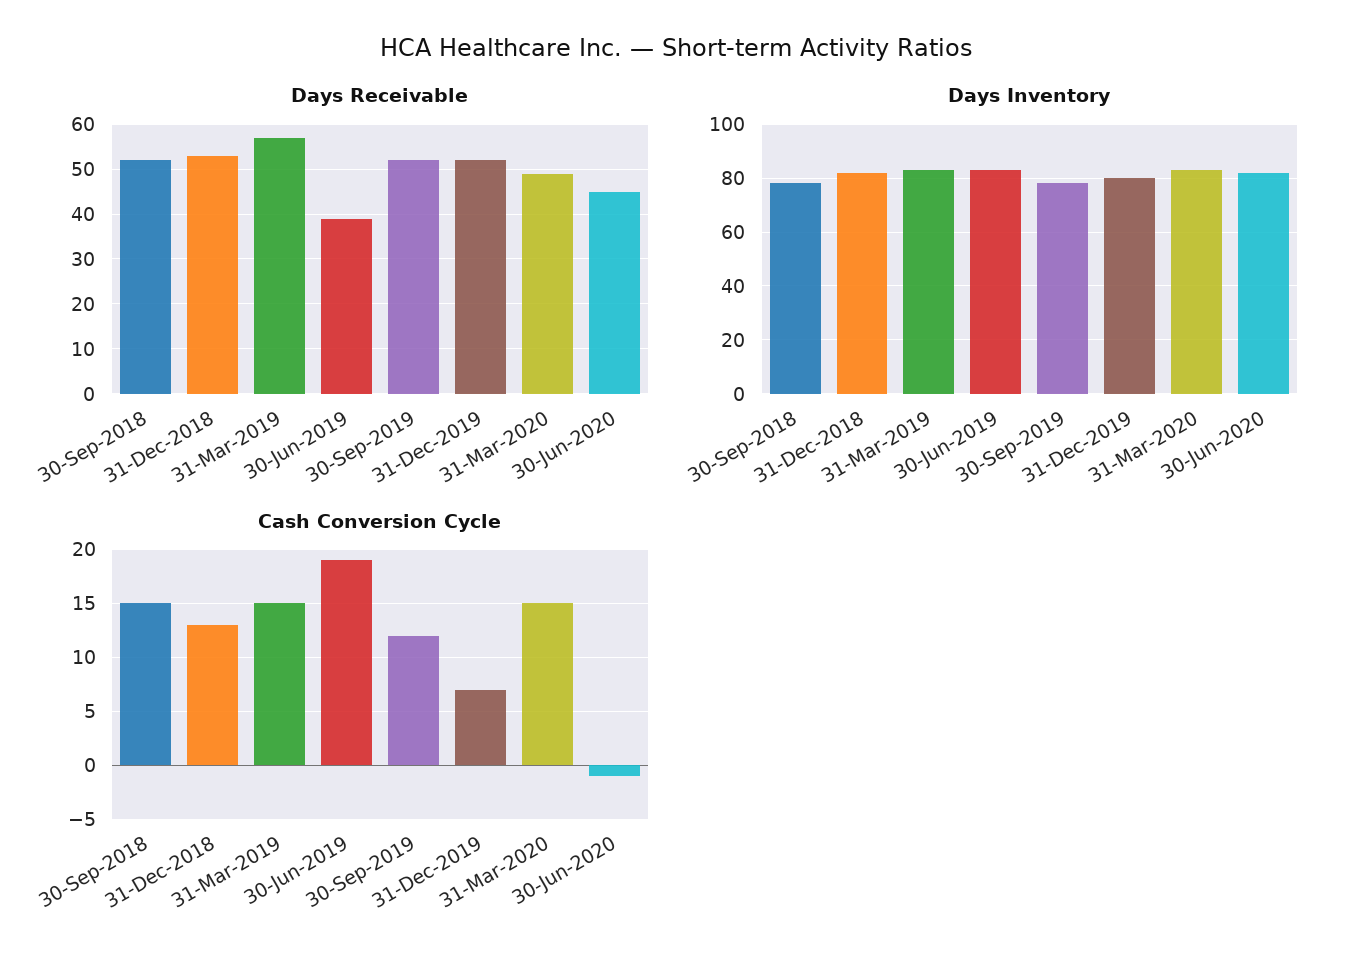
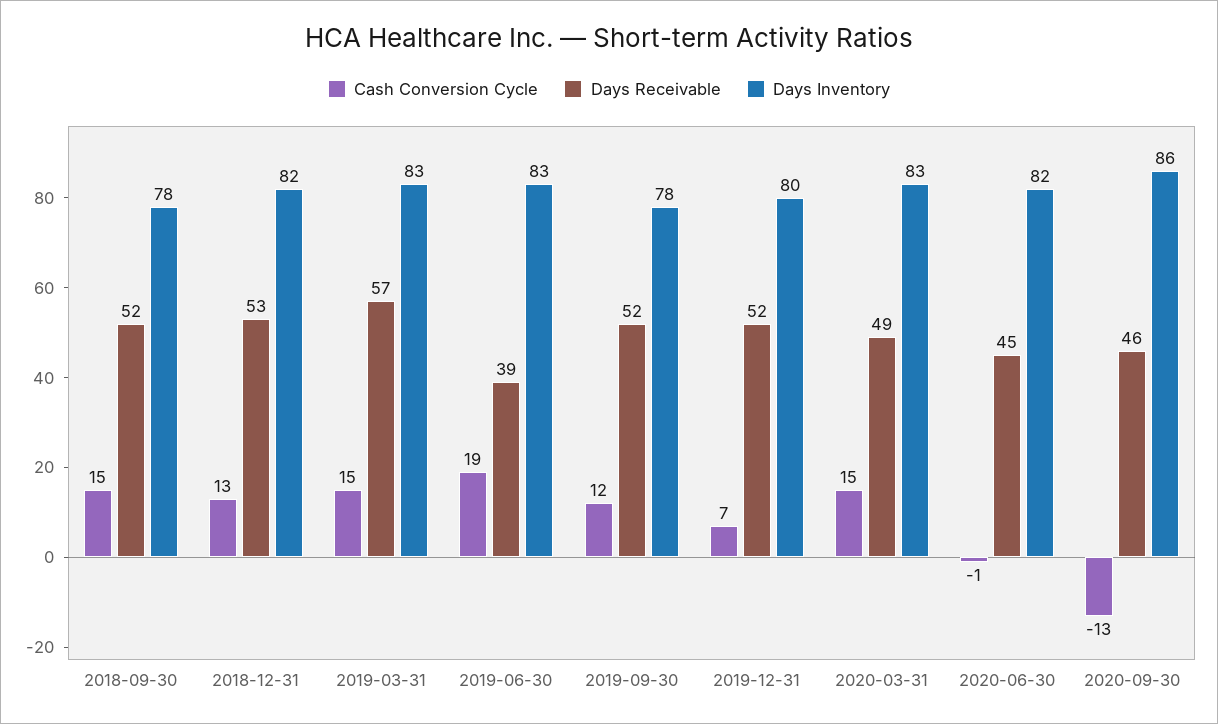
Cash Conversion Cycle, 2020-09-30: none -> -13
Days Receivable, 2020-09-30: none -> 46
Days Inventory, 2020-09-30: none -> 86

